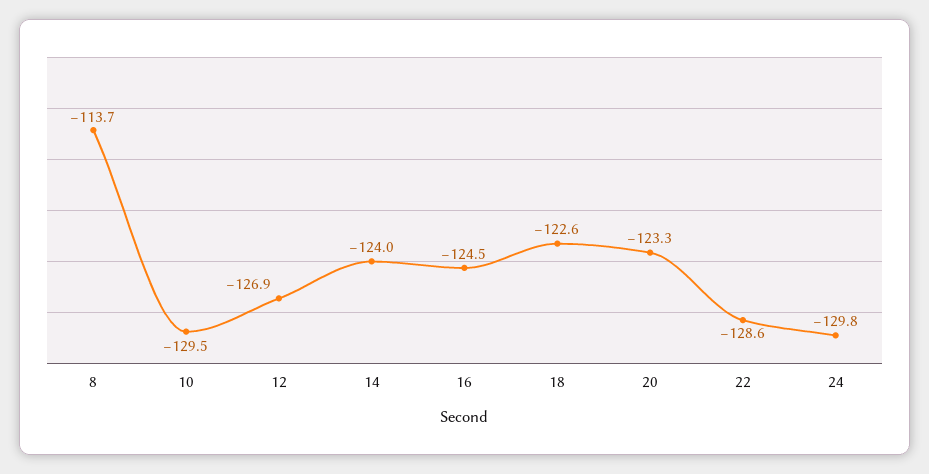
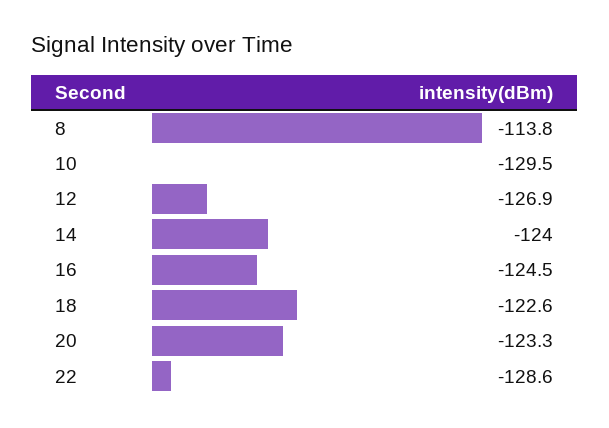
8: -113.7 -> -113.8
24: -129.8 -> none

